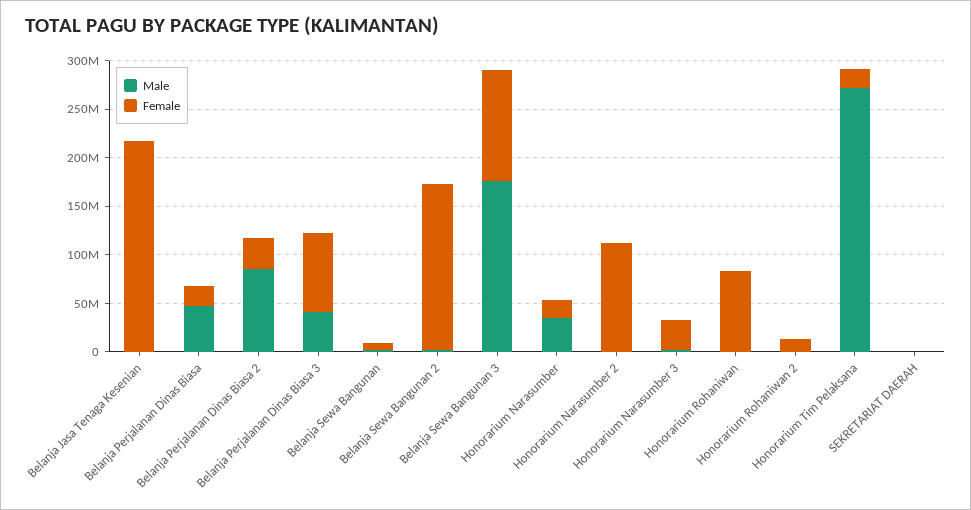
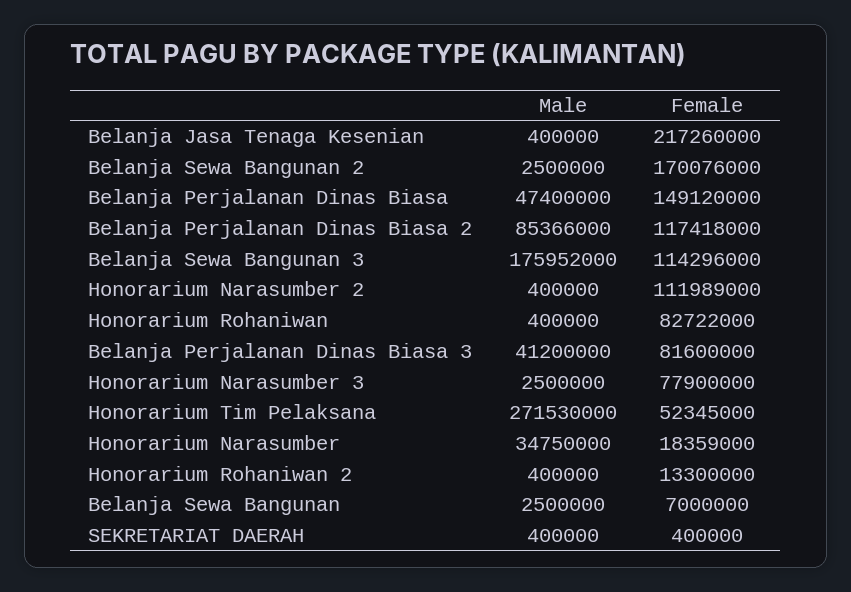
Female, Belanja Perjalanan Dinas Biasa: 20000000 -> 149120000
Female, Belanja Perjalanan Dinas Biasa 2: 30000000 -> 117418000
Female, Honorarium Narasumber 3: 30000000 -> 77900000
Female, Honorarium Tim Pelaksana: 20000000 -> 52345000

